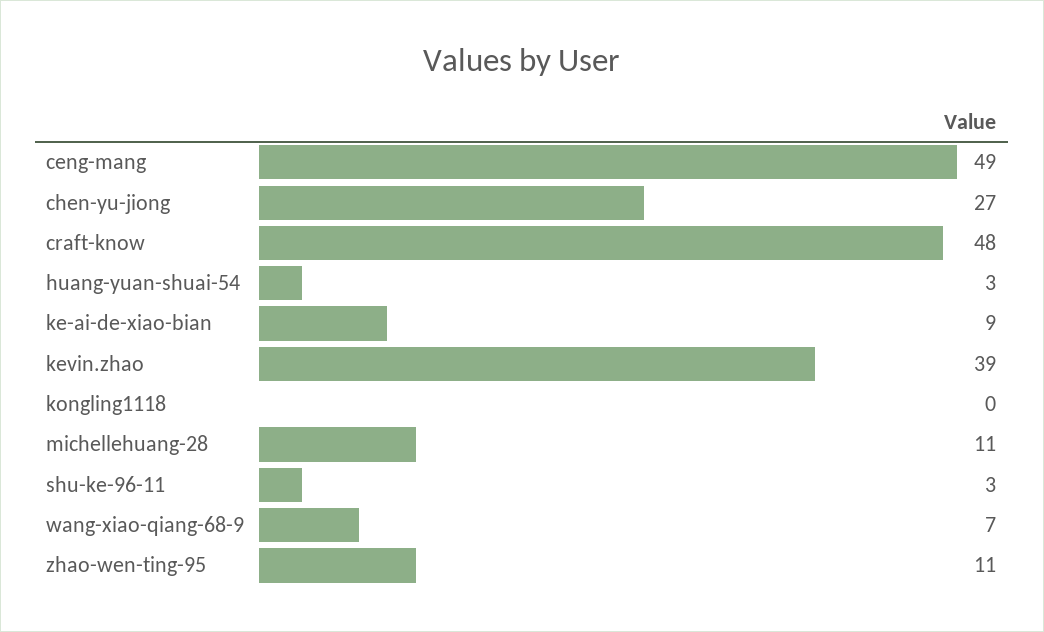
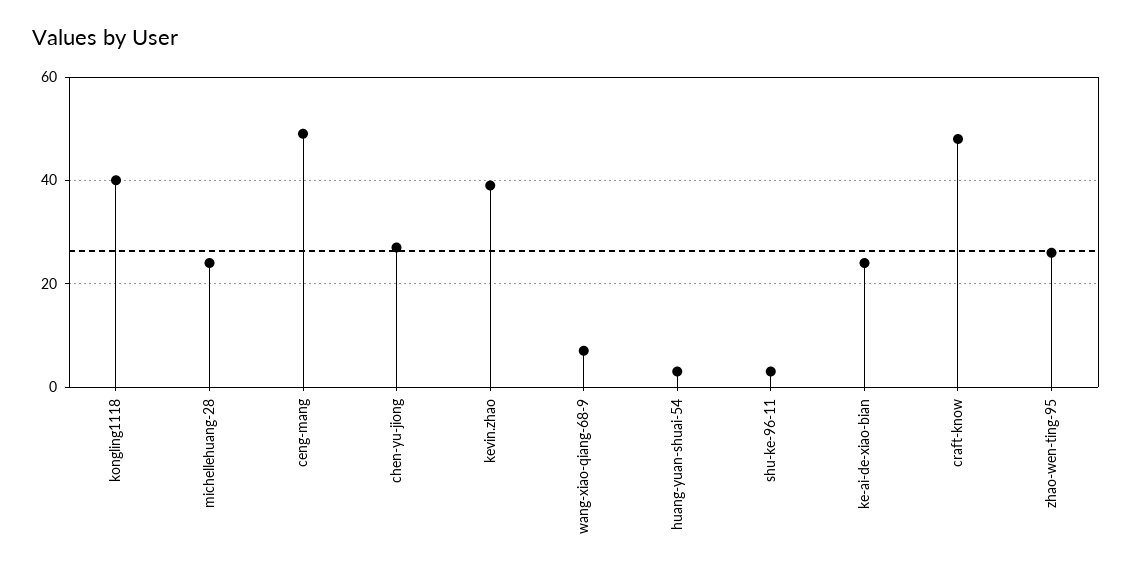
ke-ai-de-xiao-bian: 9 -> 25
kongling1118: 0 -> 40
michellehuang-28: 11 -> 25
zhao-wen-ting-95: 11 -> 25

